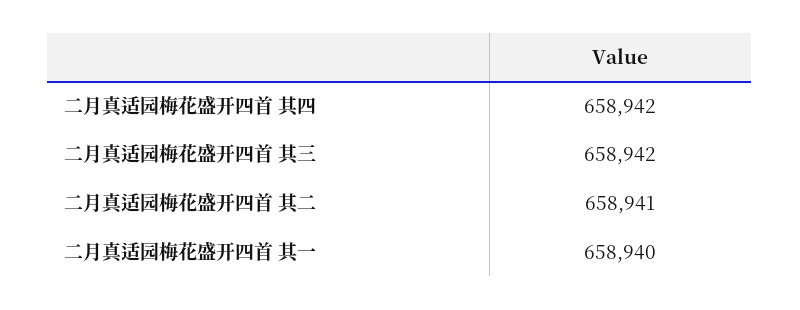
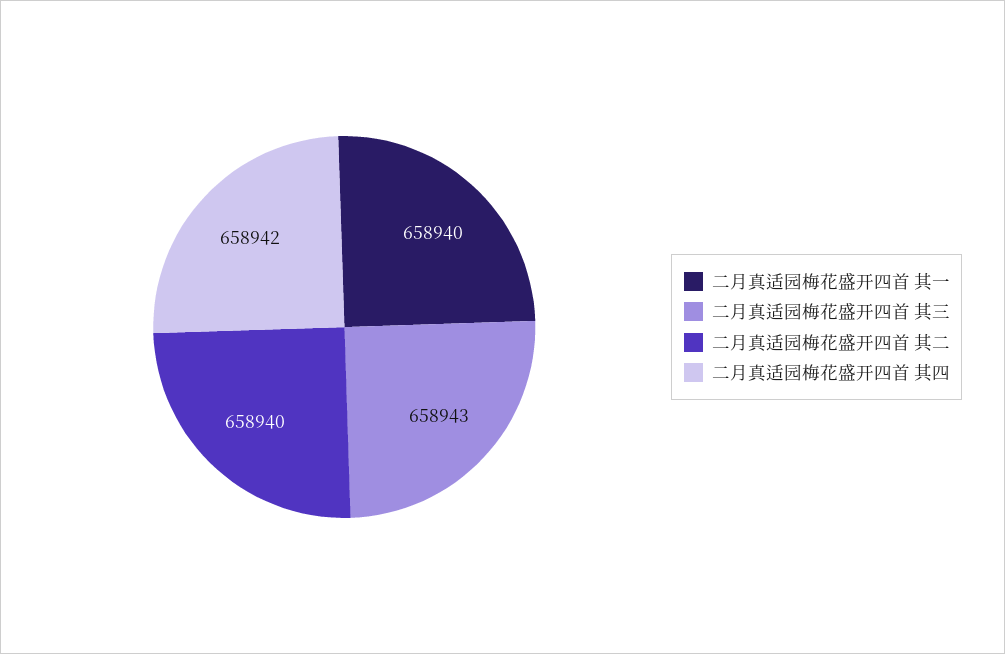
二月真适园梅花盛开四首 其三: 658942 -> 658943
二月真适园梅花盛开四首 其二: 658941 -> 658940

